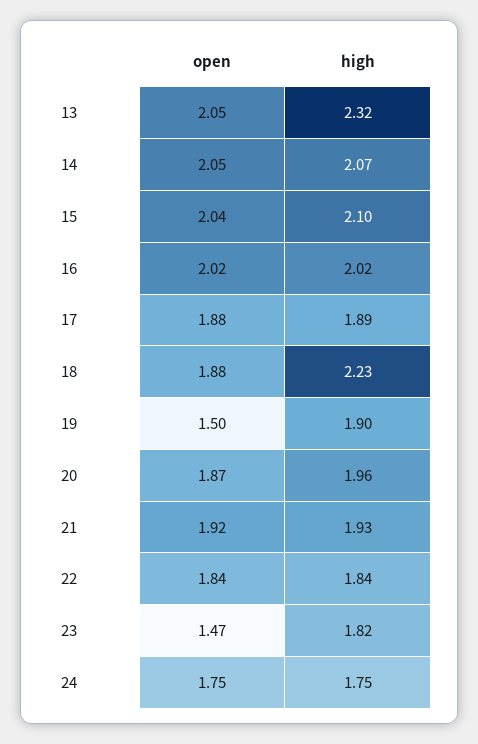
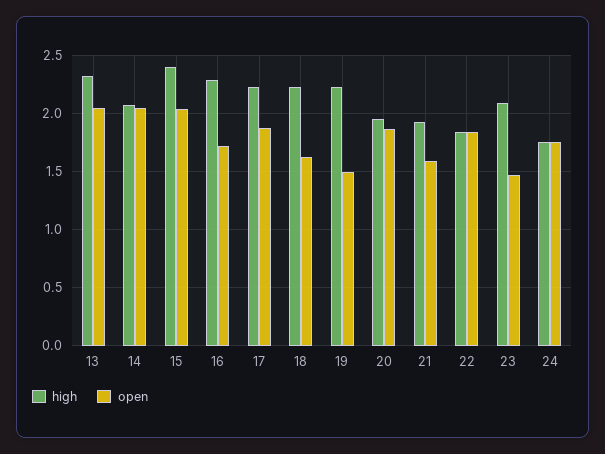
high, 15: 2.1 -> 2.4
open, 16: 2.02 -> 1.7
high, 16: 2.02 -> 2.3
high, 17: 1.89 -> 2.2
open, 18: 1.88 -> 1.6
high, 19: 1.9 -> 2.2
open, 21: 1.92 -> 1.6
high, 23: 1.82 -> 2.1

